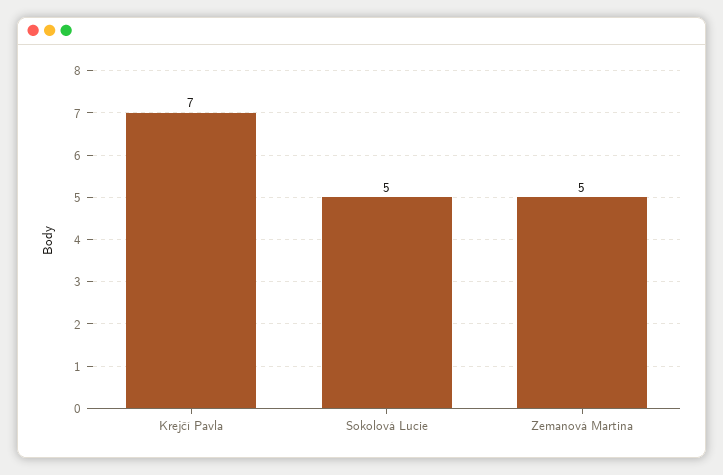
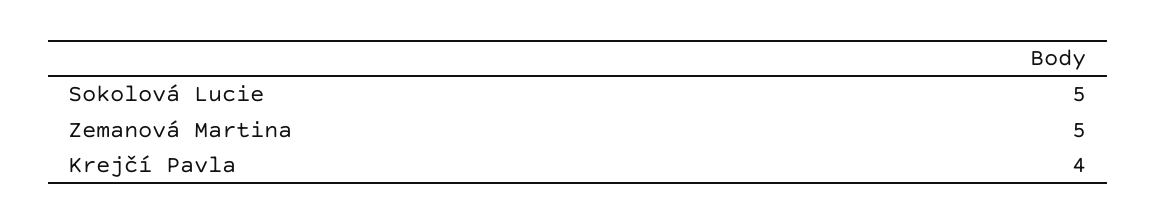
Krejčí Pavla: 7 -> 4

